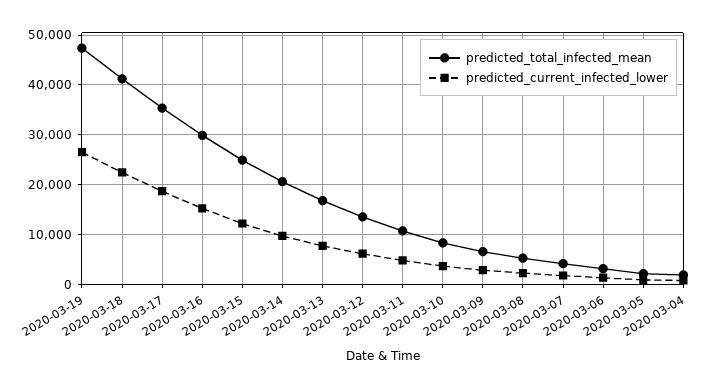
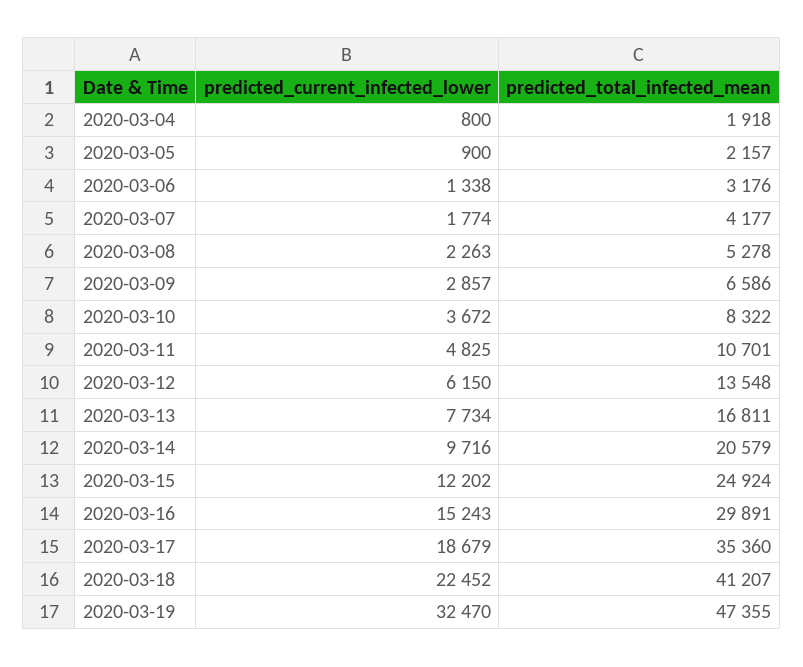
predicted_current_infected_lower, 2020-03-19: 26000 -> 32470

